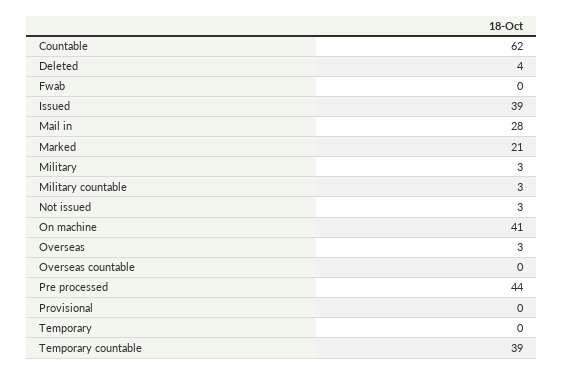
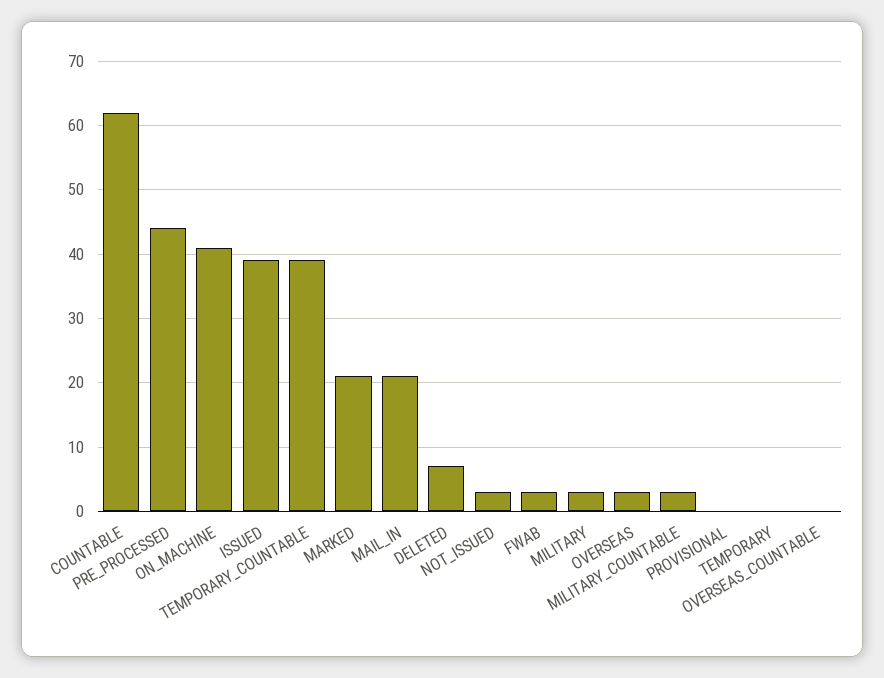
Deleted: 4 -> 7
Fwab: 0 -> 3
Mail in: 28 -> 21

